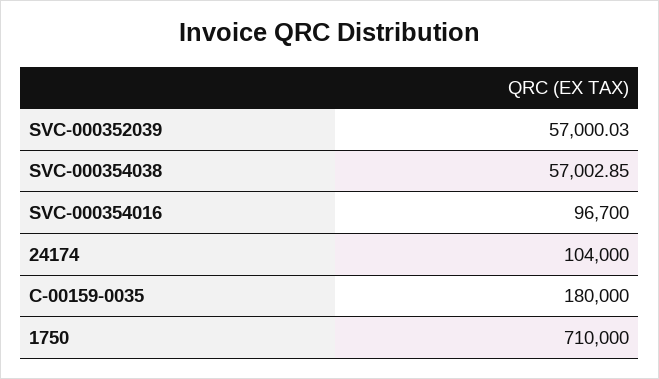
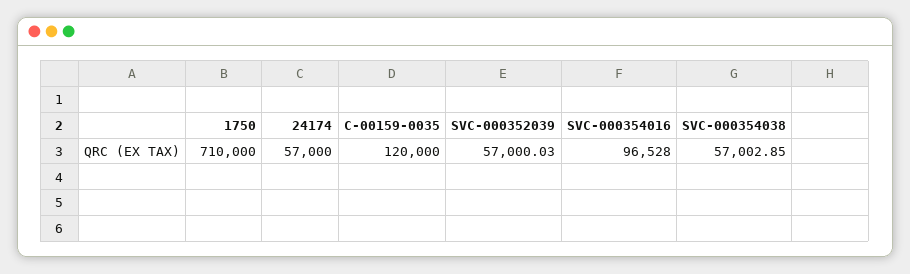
SVC-000354016: 96700 -> 96528
24174: 104000 -> 57000
C-00159-0035: 180000 -> 120000

